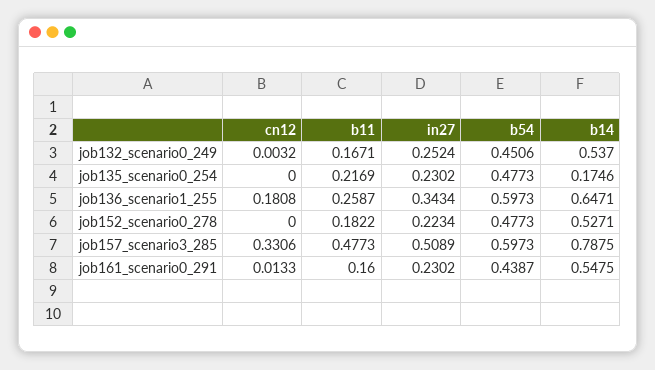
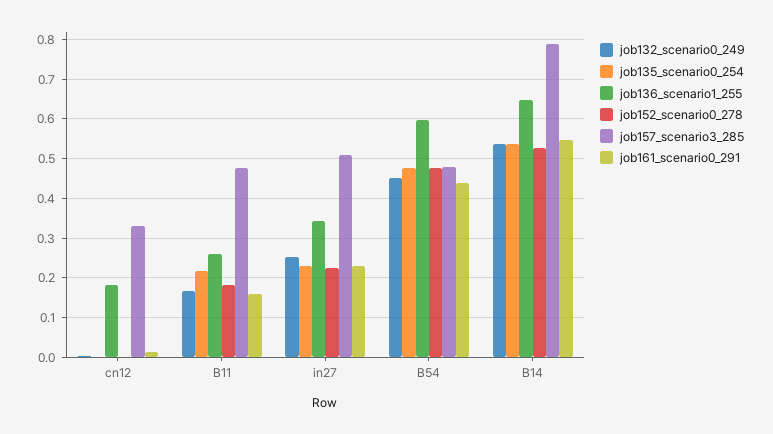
job135_scenario0_254, b14: 0.1746 -> 0.54
job157_scenario3_285, b54: 0.5973 -> 0.48

